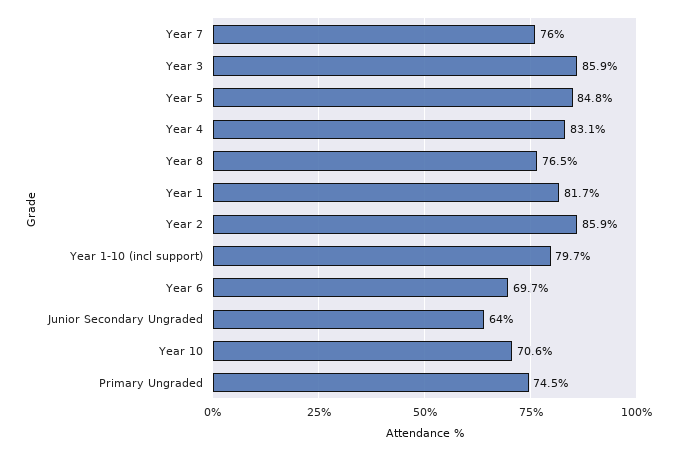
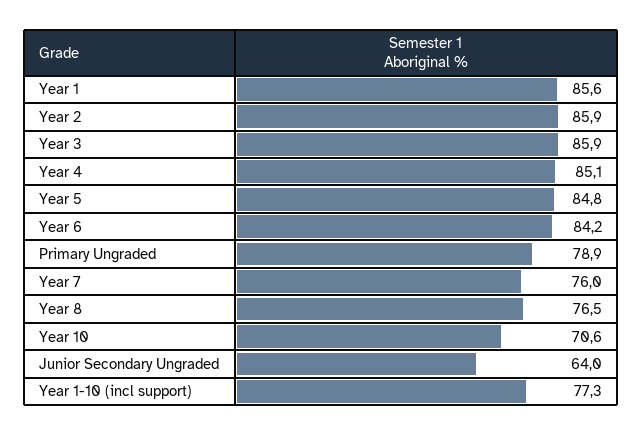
Year 4: 83.1 -> 85.1
Year 1: 81.7 -> 85.6
Year 1-10 (incl support): 79.7 -> 77.3
Year 6: 69.7 -> 84.2
Primary Ungraded: 74.5 -> 78.9

